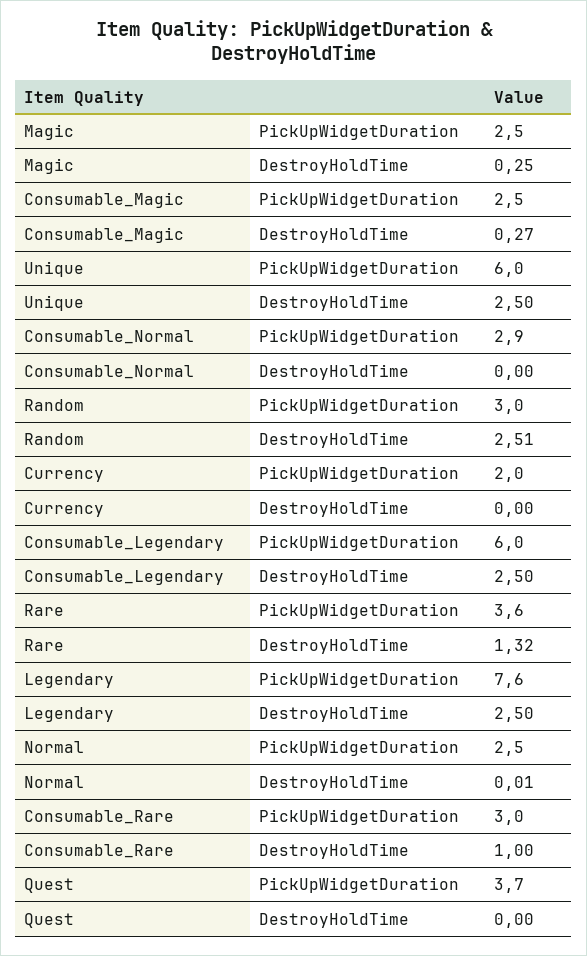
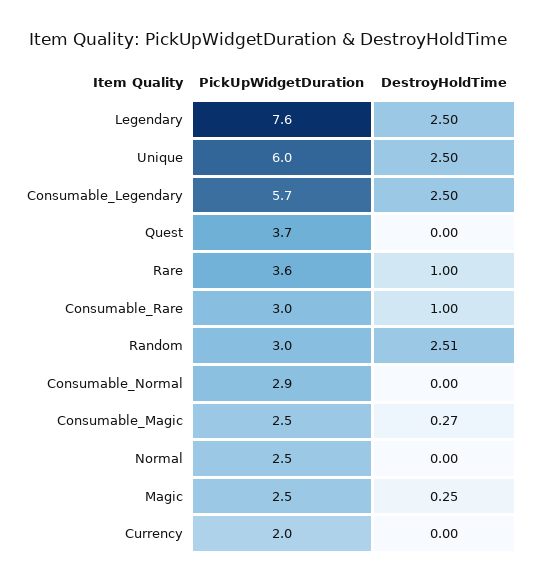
Consumable_Legendary, PickUpWidgetDuration: 6 -> 5.7
Rare, DestroyHoldTime: 1.32 -> 1
Normal, DestroyHoldTime: 0.01 -> 0

